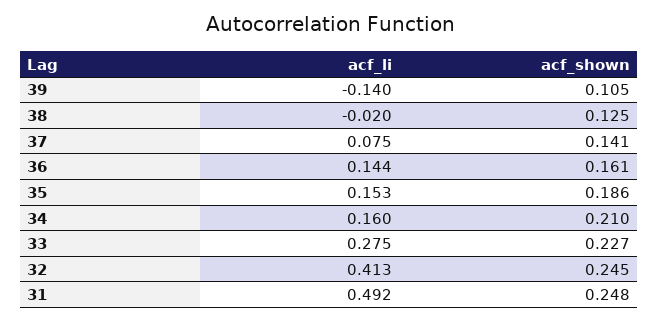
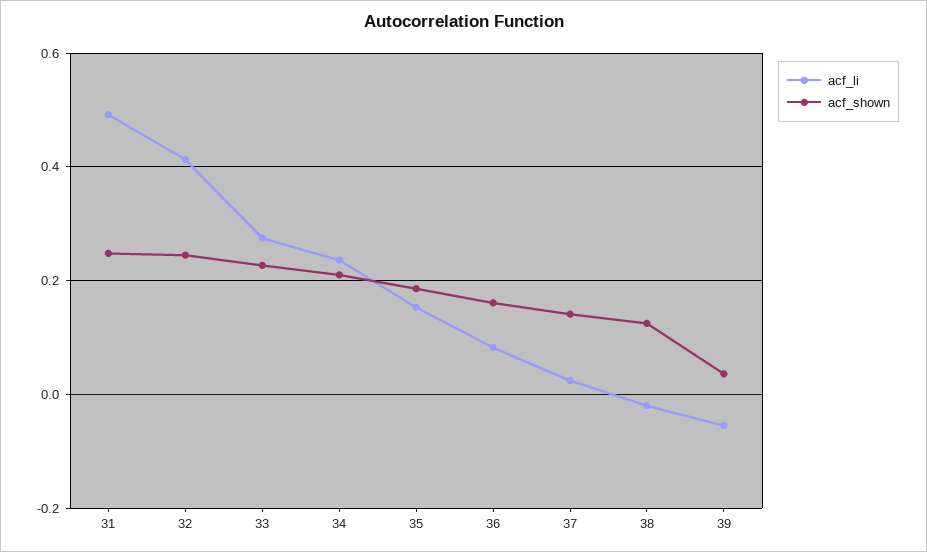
acf_li, 39: -0.14 -> -0.06
acf_shown, 39: 0.105 -> 0.04
acf_li, 37: 0.075 -> 0.02
acf_li, 36: 0.144 -> 0.08
acf_li, 34: 0.16 -> 0.24

